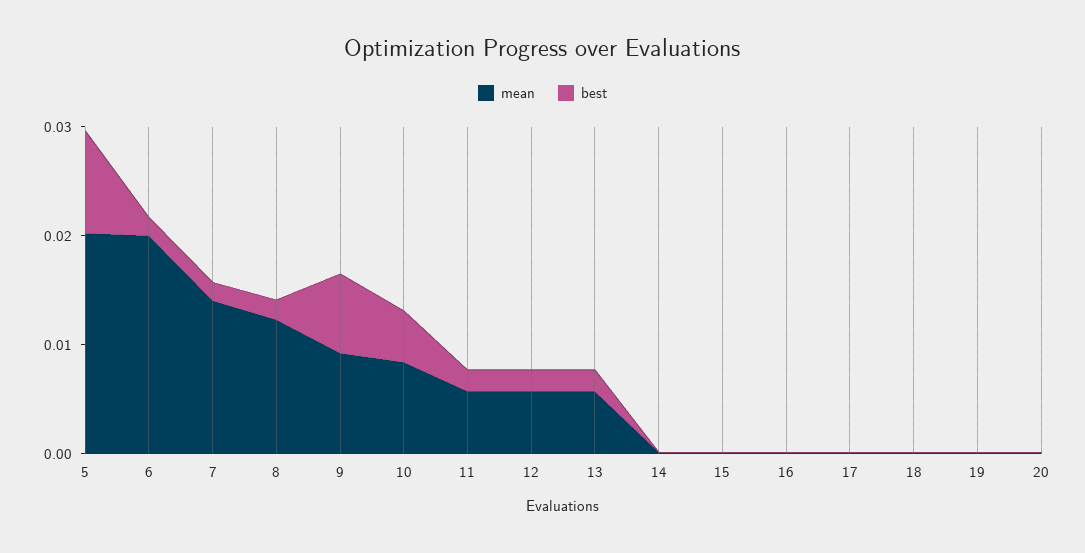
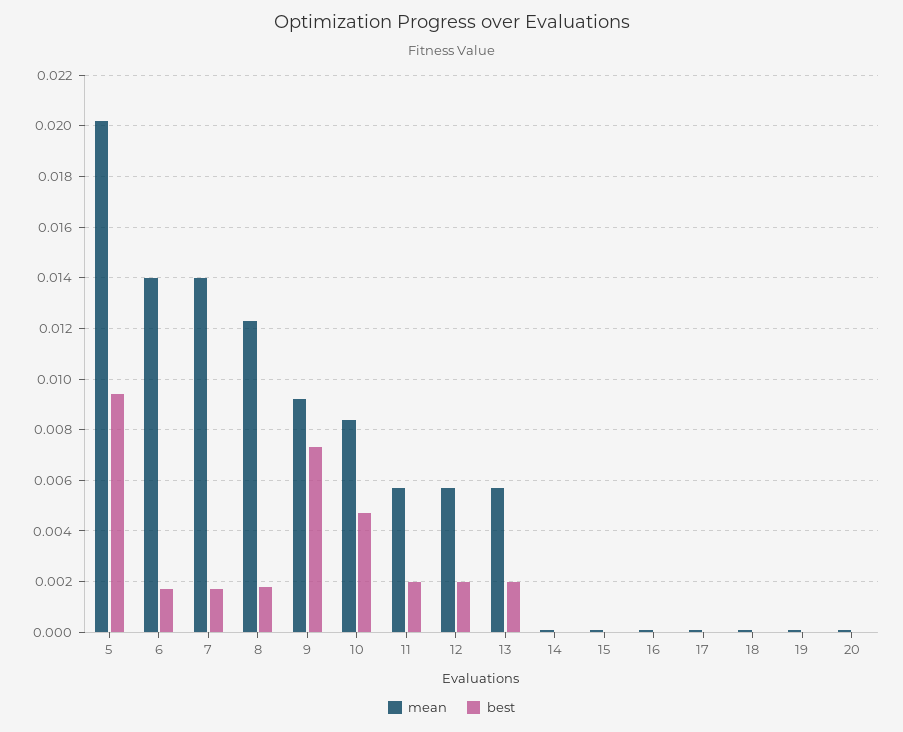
mean, 6: 0.02 -> 0.014

